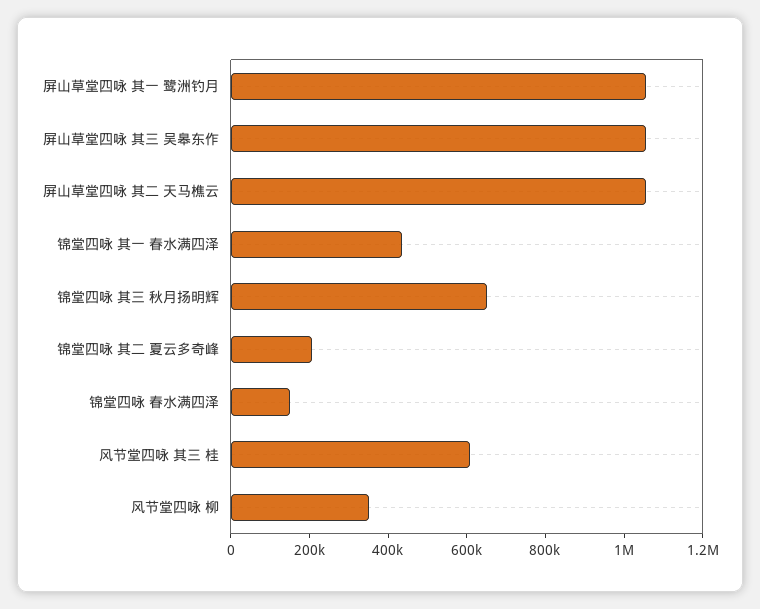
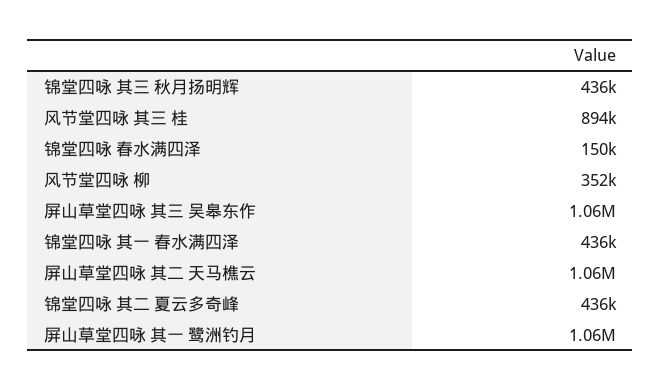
锦堂四咏 其三 秋月扬明辉: 650000 -> 436000
锦堂四咏 其二 夏云多奇峰: 200000 -> 436000
风节堂四咏 其三 桂: 600000 -> 894000

